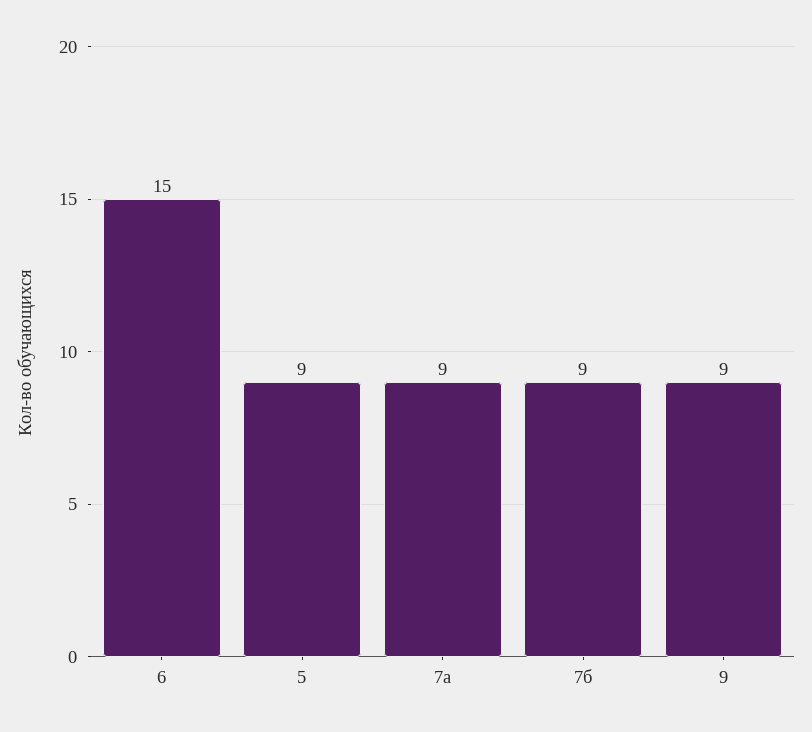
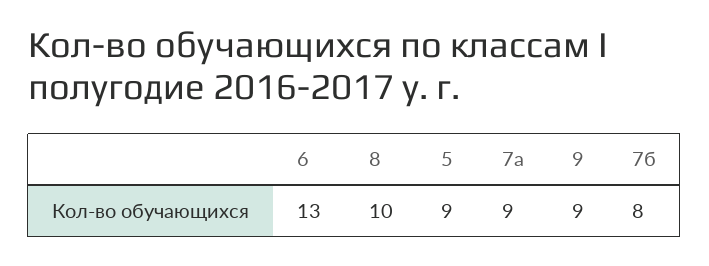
6: 15 -> 13
7б: 9 -> 8
8: none -> 10

